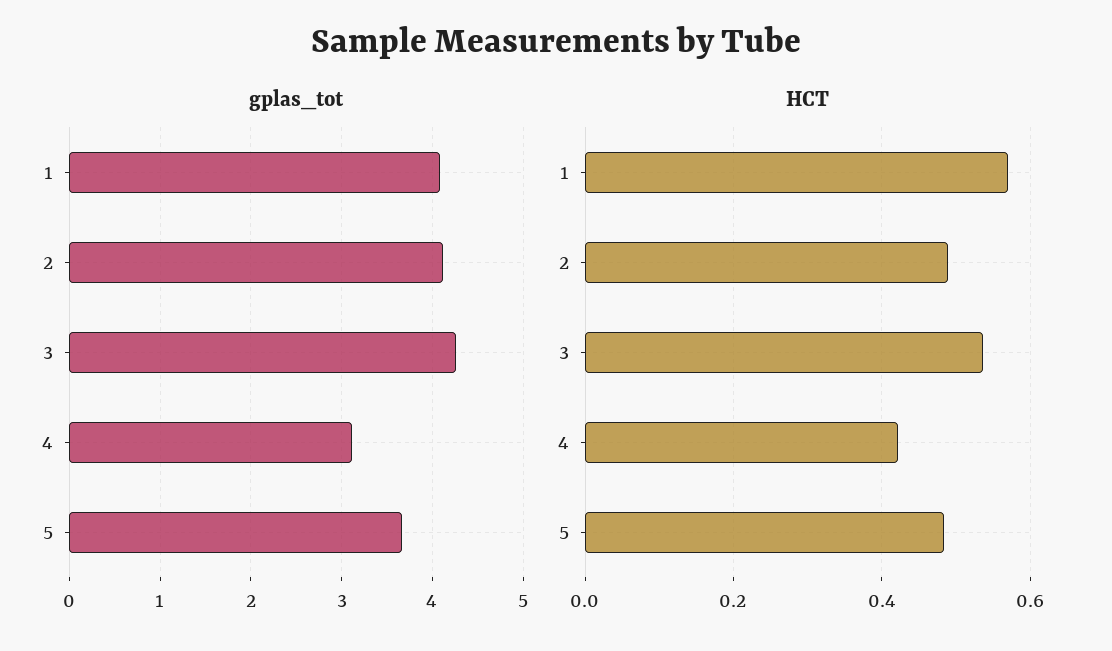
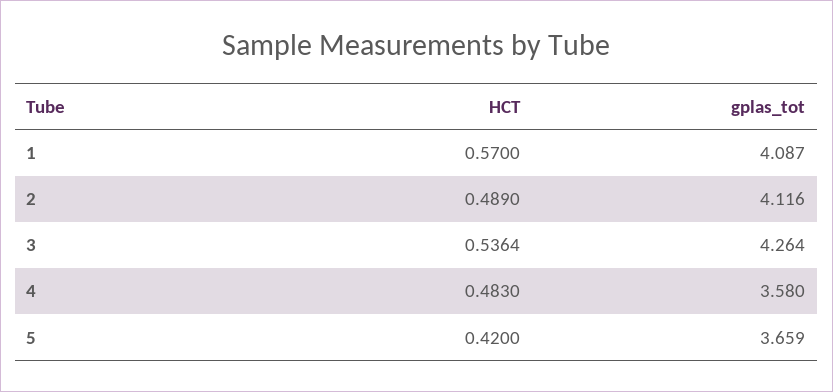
gplas_tot, 4: 3.1 -> 3.58
HCT, 4: 0.42 -> 0.483
HCT, 5: 0.48 -> 0.42

